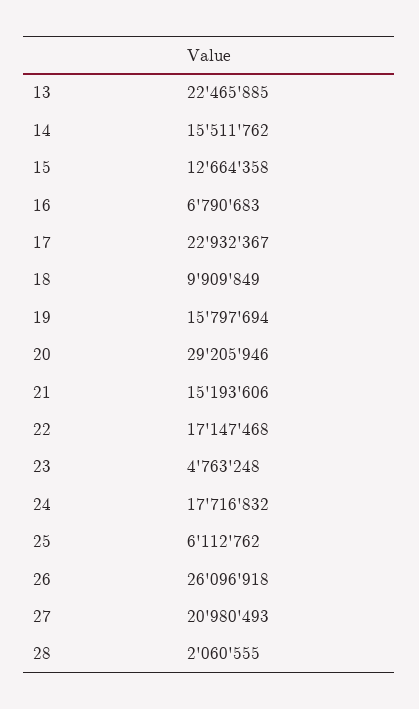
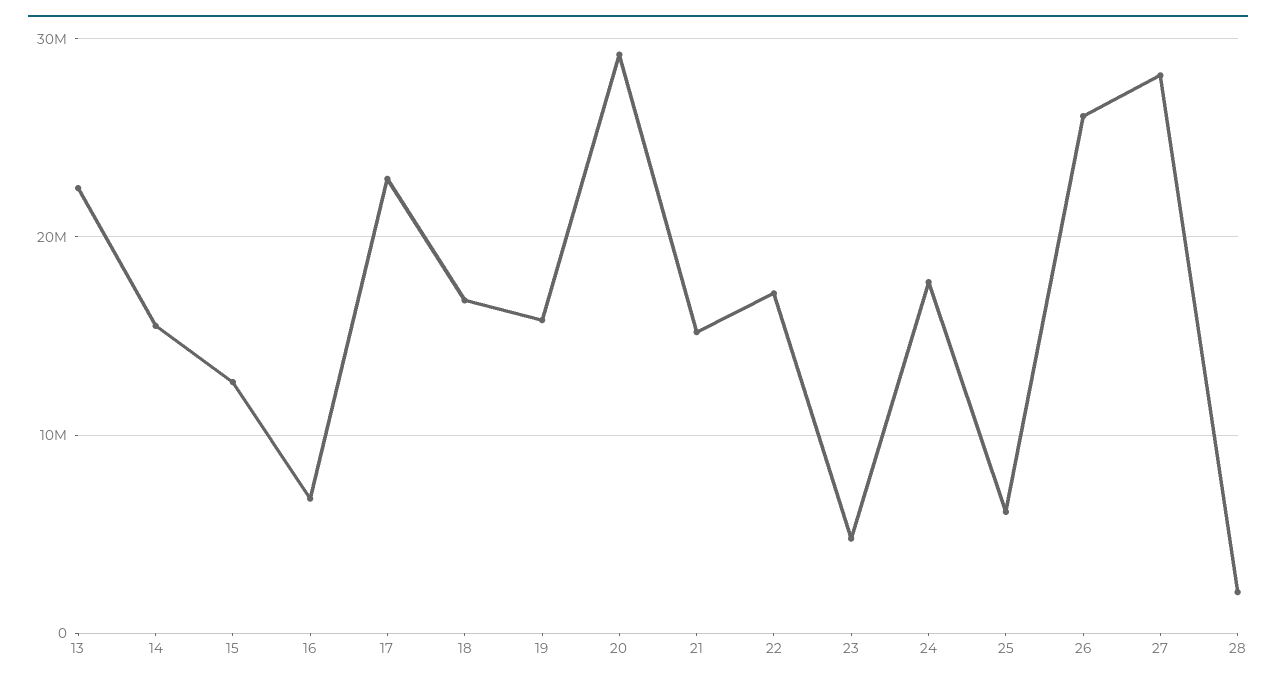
18: 9909849 -> 17000000
27: 20980493 -> 28000000

